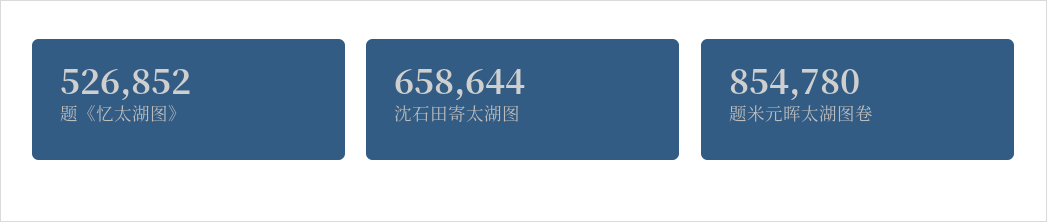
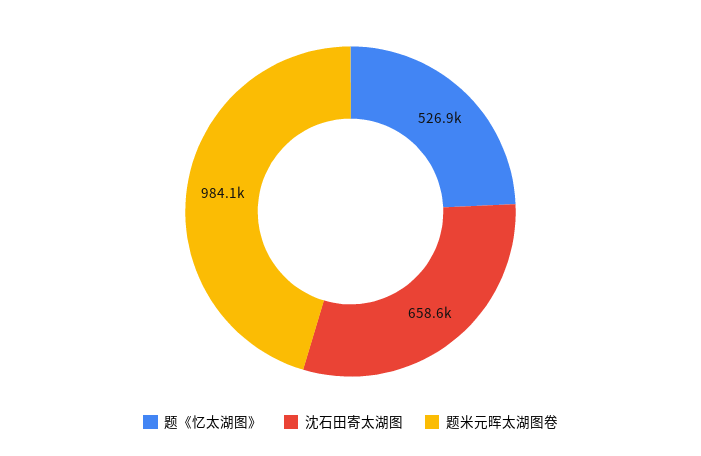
题米元晖太湖图卷: 854780 -> 984100

